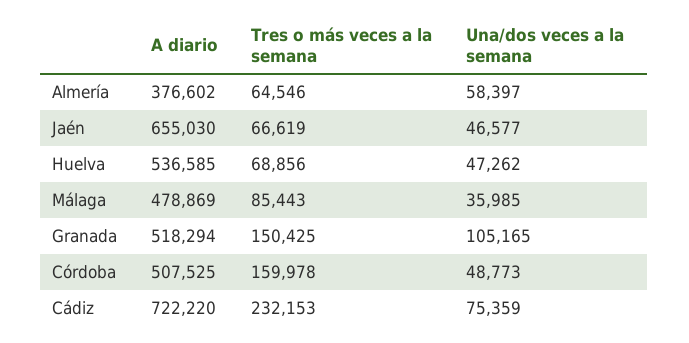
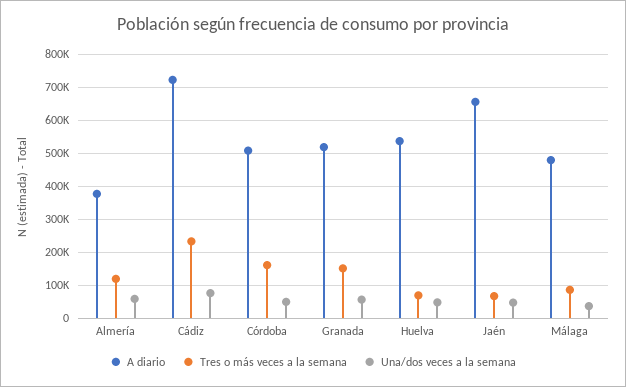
Tres o más veces a la semana, Almería: 64546 -> 120000
Una/dos veces a la semana, Granada: 105165 -> 60000

